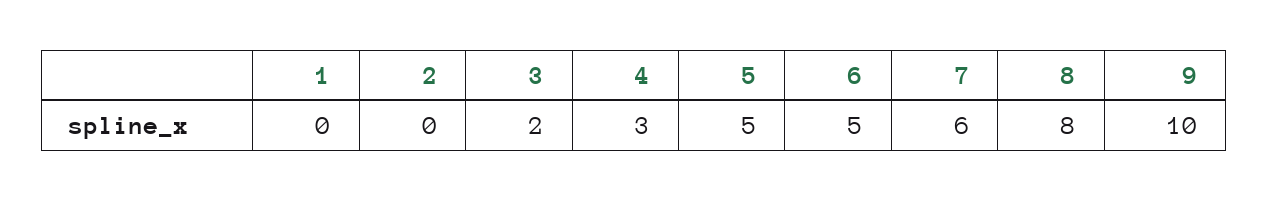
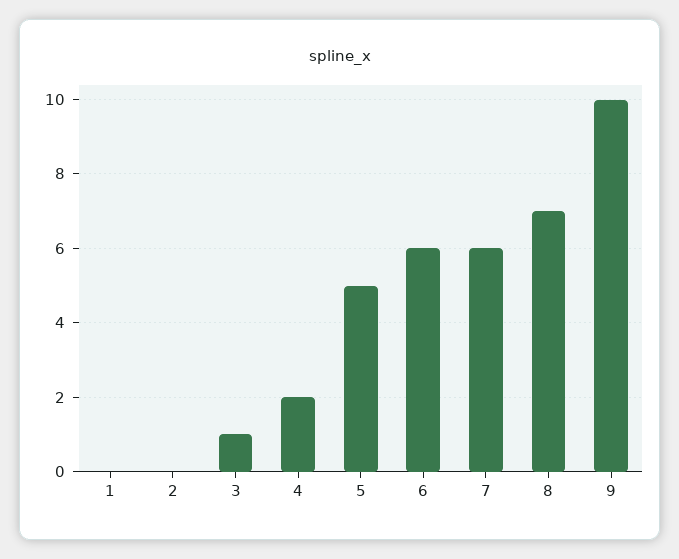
3: 2 -> 1
4: 3 -> 2
6: 5 -> 6
8: 8 -> 7

